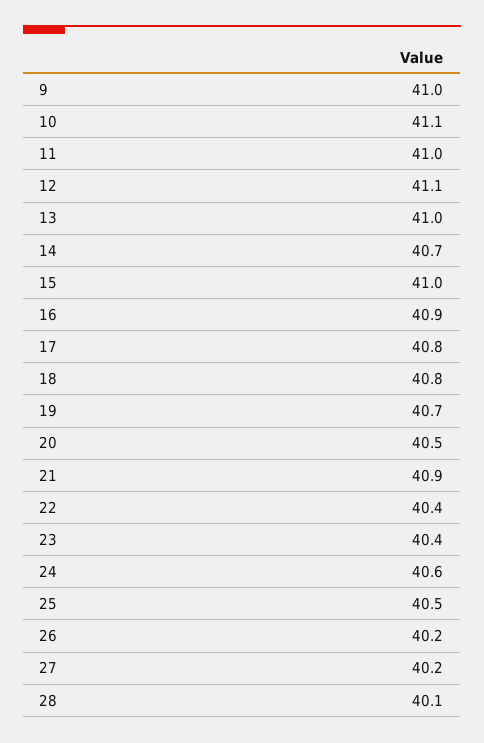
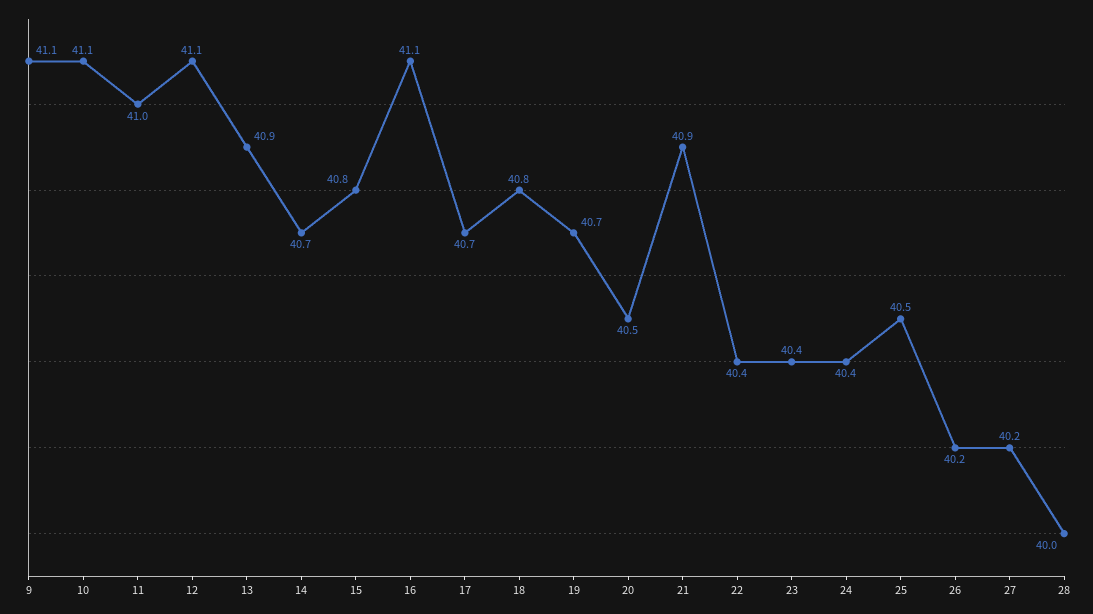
9: 41 -> 41.1
13: 41 -> 40.9
15: 41 -> 40.8
16: 40.9 -> 41.1
17: 40.8 -> 40.7
24: 40.6 -> 40.4
28: 40.1 -> 40

